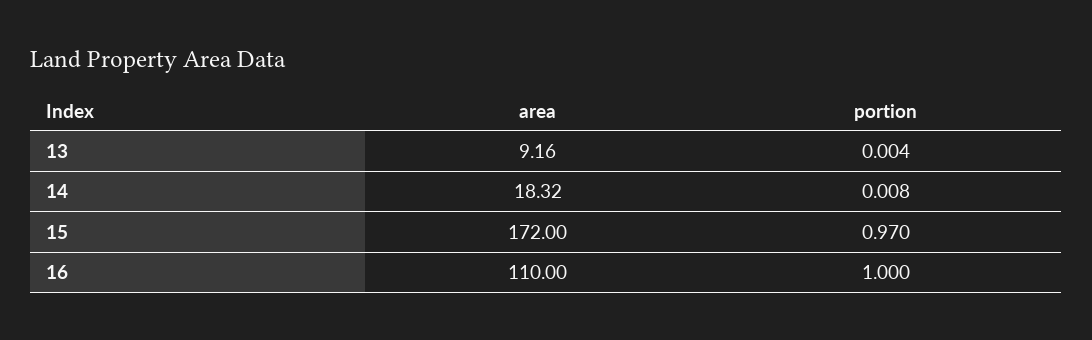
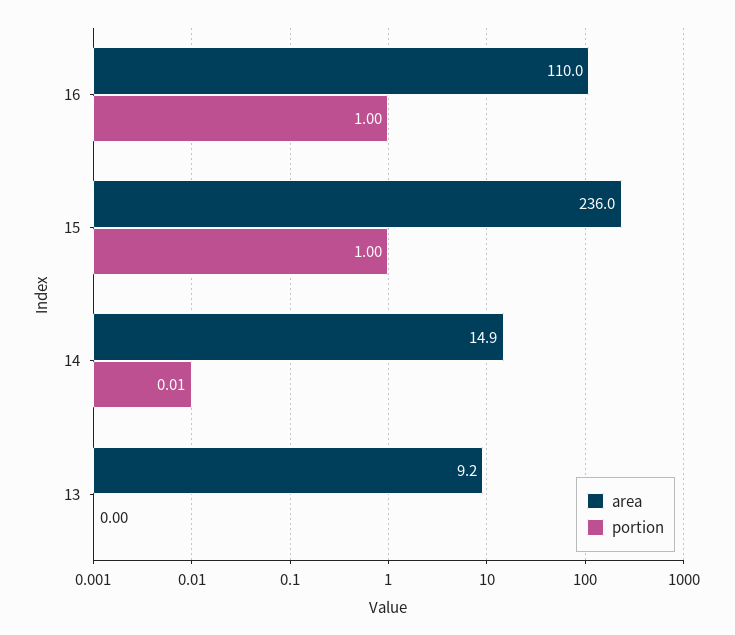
area, 14: 18.32 -> 14.9
area, 15: 172 -> 236
portion, 15: 0.97 -> 1

